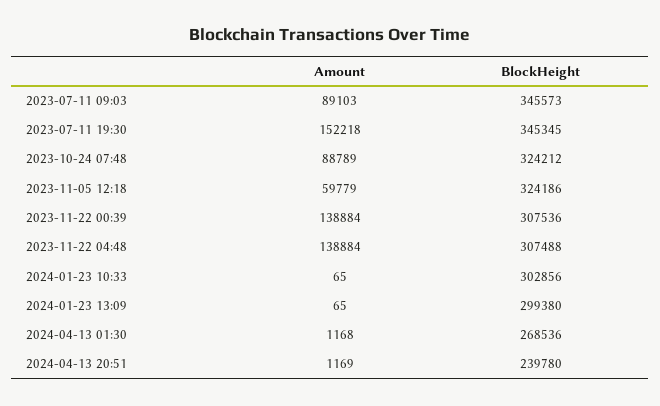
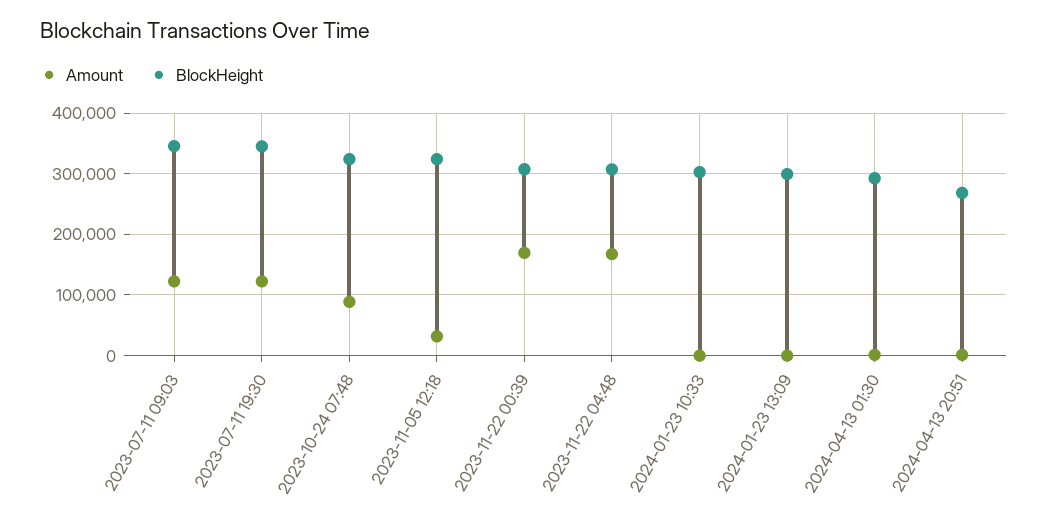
Amount, 2023-07-11 09:03: 89103 -> 120000
Amount, 2023-07-11 19:30: 152218 -> 120000
Amount, 2023-11-05 12:18: 59779 -> 30000
Amount, 2023-11-22 00:39: 138884 -> 170000
Amount, 2023-11-22 04:48: 138884 -> 170000
BlockHeight, 2024-04-13 01:30: 268536 -> 290000
BlockHeight, 2024-04-13 20:51: 239780 -> 270000

